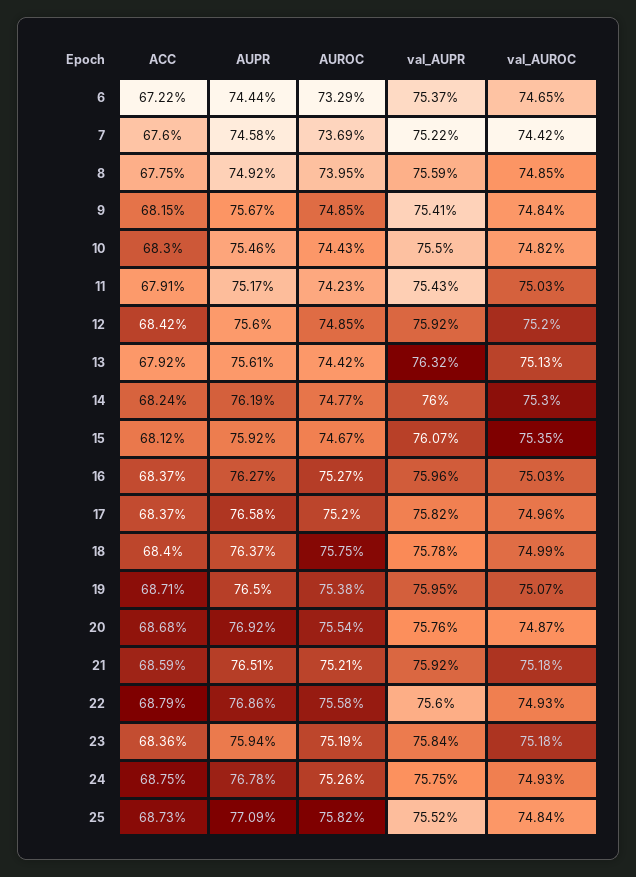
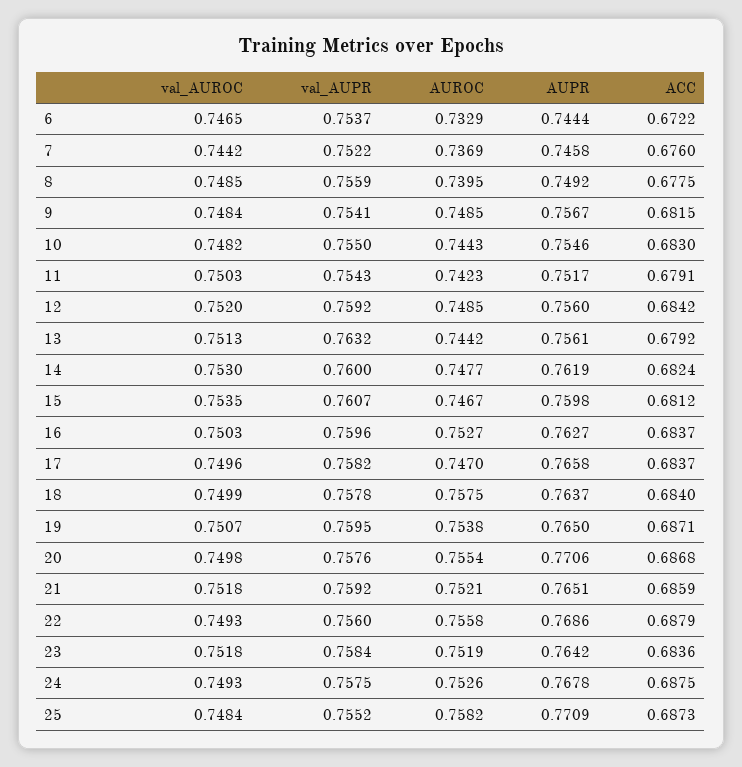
AUPR, 15: 0.7592 -> 0.7598
AUROC, 17: 0.752 -> 0.747
AUPR, 20: 0.7692 -> 0.7706
val_AUROC, 20: 0.7487 -> 0.7498
AUPR, 23: 0.7594 -> 0.7642

